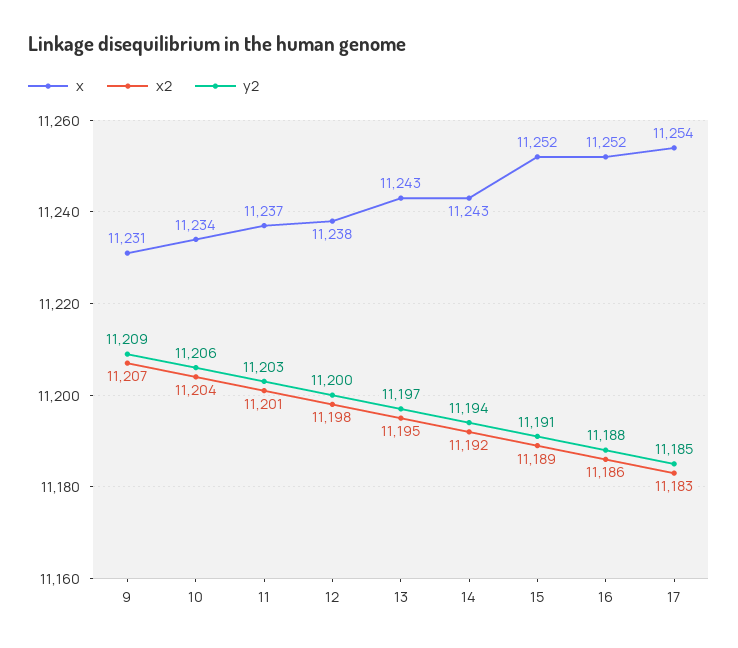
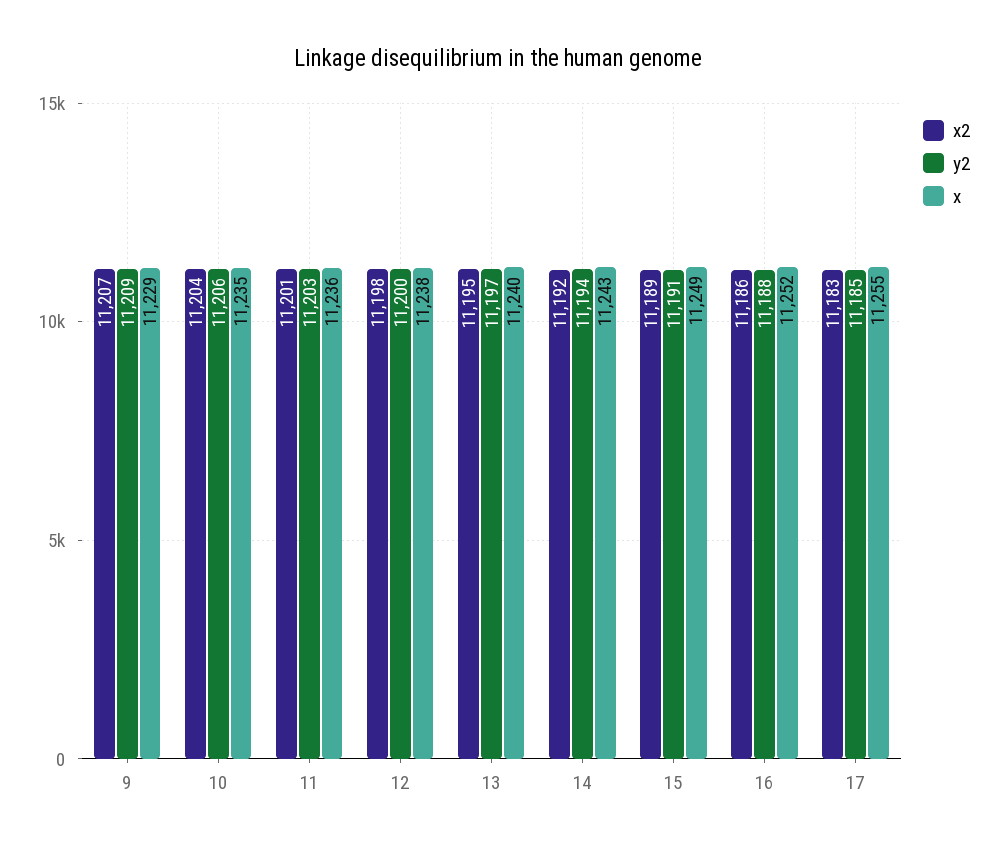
x, 9: 11231 -> 11229
x, 10: 11234 -> 11235
x, 11: 11237 -> 11236
x, 13: 11243 -> 11240
x, 15: 11252 -> 11249
x, 17: 11254 -> 11255

